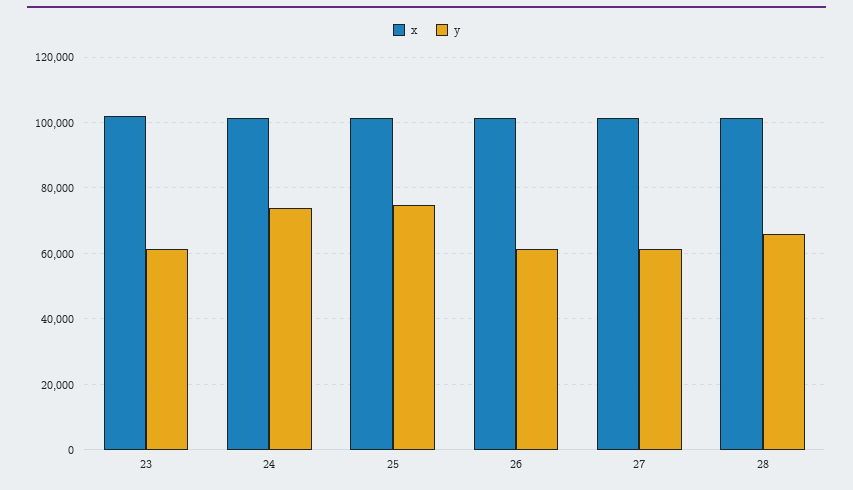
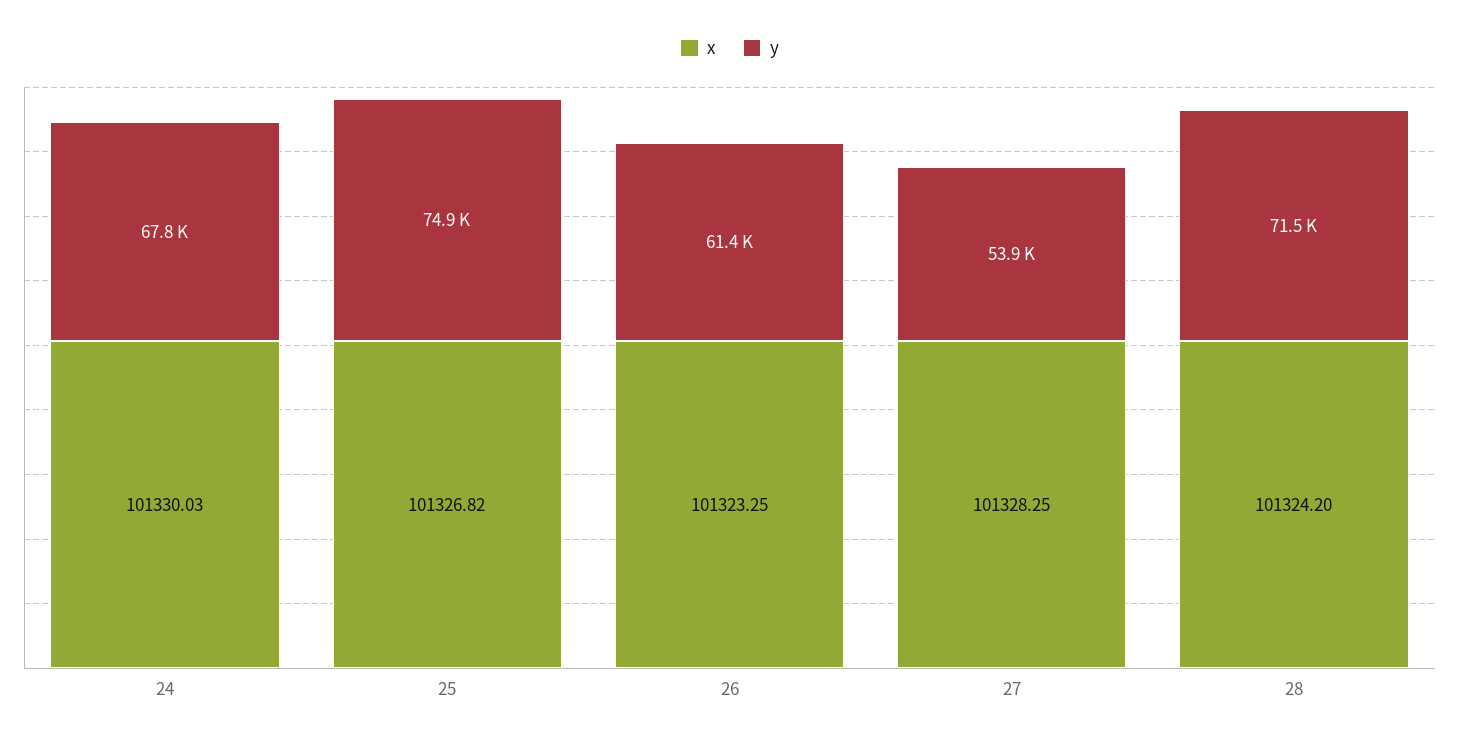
x, 23: 102000 -> none
y, 23: 62000 -> none
y, 24: 74000 -> 67800
y, 27: 62000 -> 53900
y, 28: 66000 -> 71500

